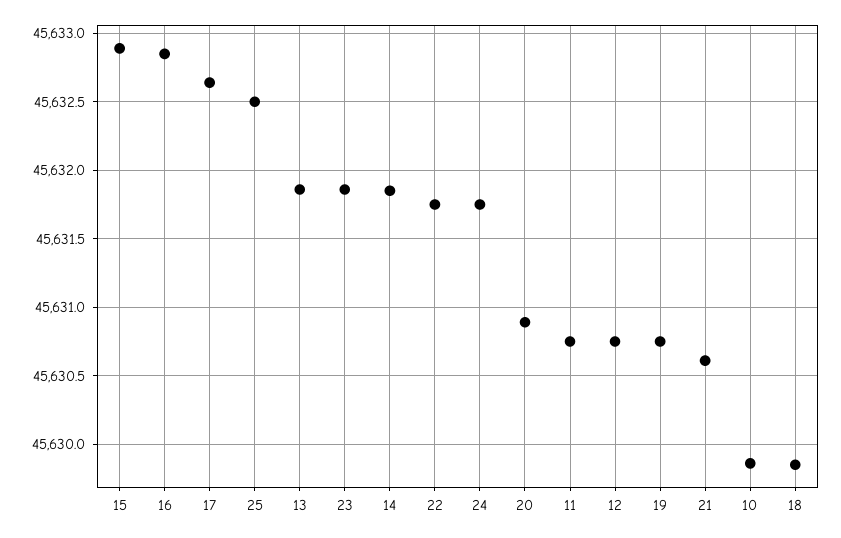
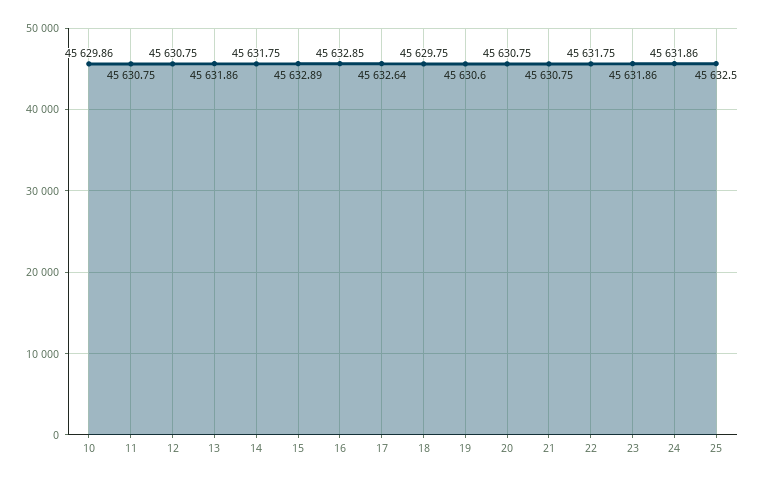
14: 45631.85 -> 45631.75
24: 45631.75 -> 45631.86
20: 45630.9 -> 45630.75
19: 45630.75 -> 45630.6
21: 45630.6 -> 45630.75
18: 45629.85 -> 45629.75

